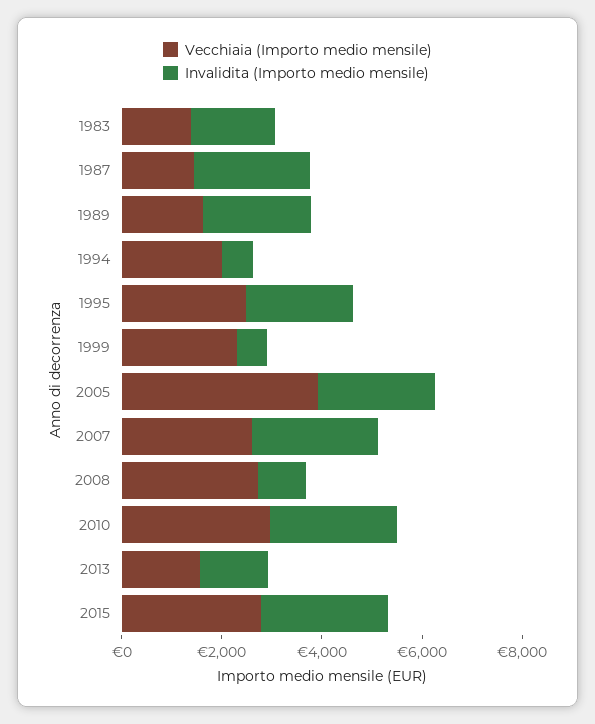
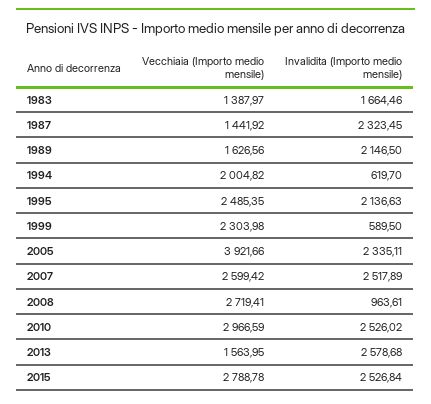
Invalidita (Importo medio mensile), 2013: 1500 -> 2578.68

